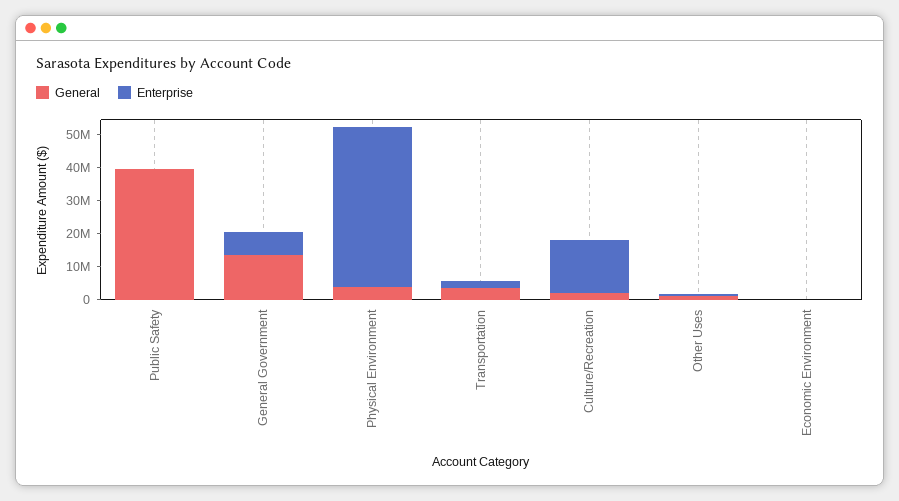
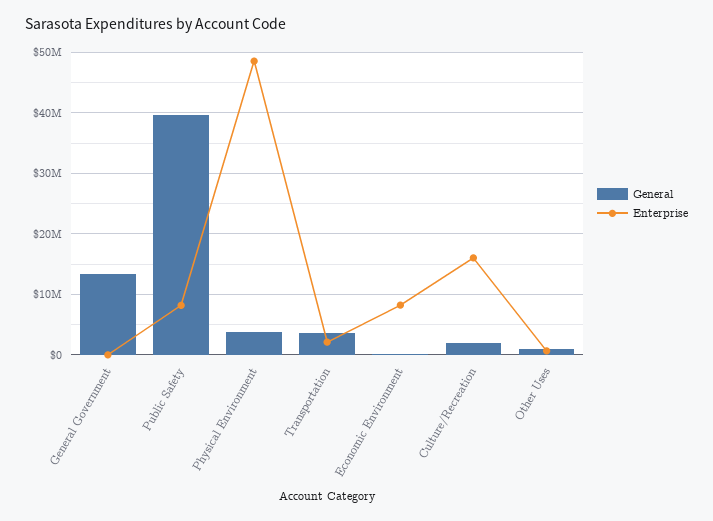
Enterprise, Public Safety: 0 -> 8000000
Enterprise, General Government: 7500000 -> 0
Enterprise, Economic Environment: 0 -> 8000000

